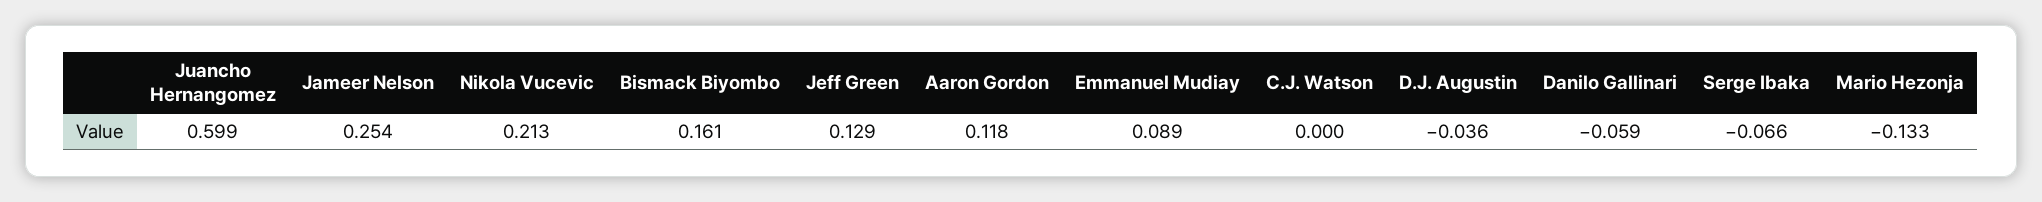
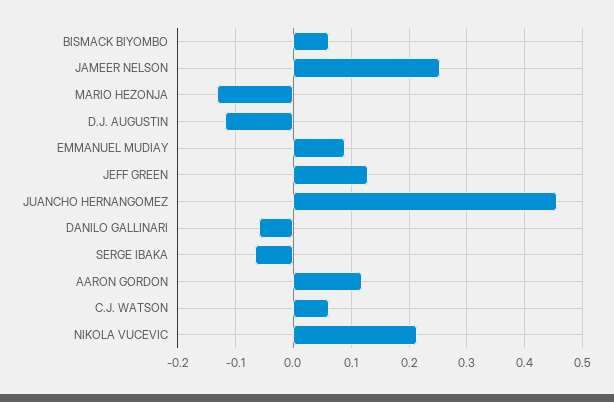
Juancho Hernangomez: 0.599 -> 0.46
Bismack Biyombo: 0.161 -> 0.06
C.J. Watson: 0 -> 0.06
D.J. Augustin: -0.036 -> -0.12

